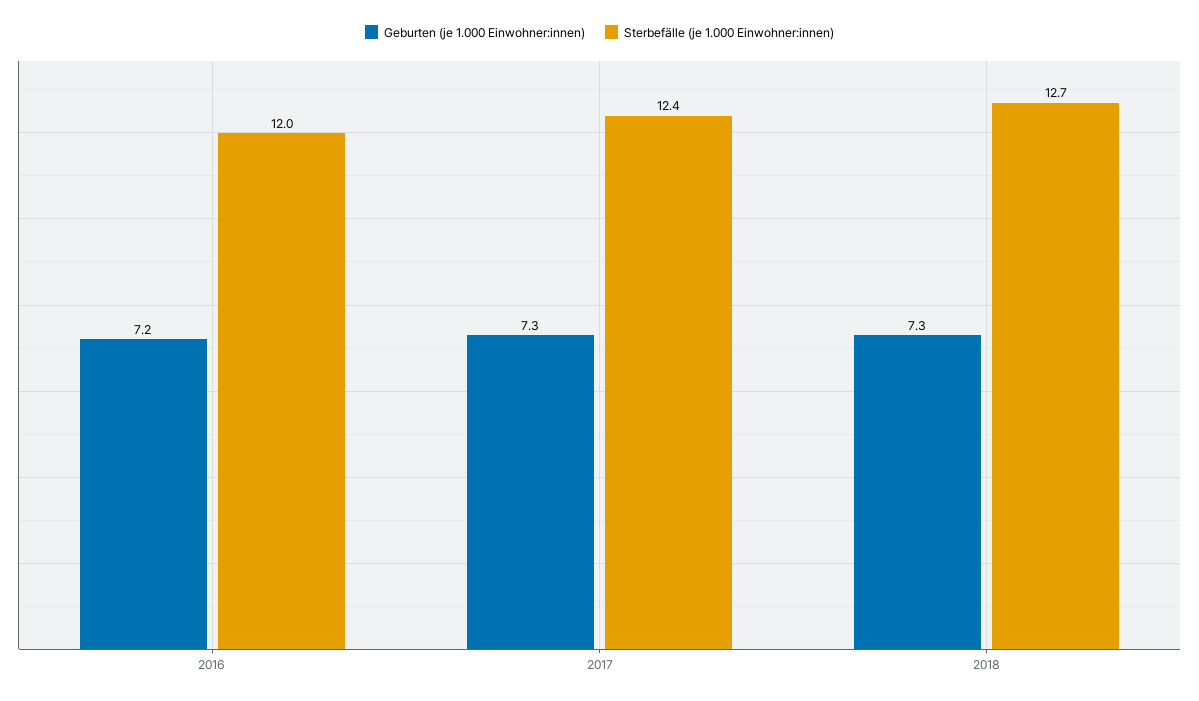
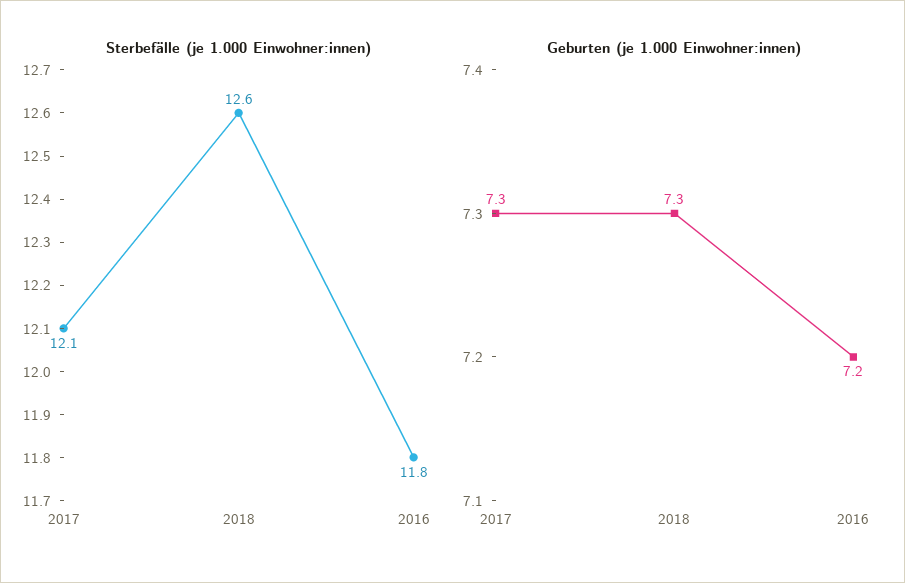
Sterbefälle (je 1.000 Einwohner:innen), 2016: 12 -> 11.8
Sterbefälle (je 1.000 Einwohner:innen), 2017: 12.4 -> 12.1
Sterbefälle (je 1.000 Einwohner:innen), 2018: 12.7 -> 12.6

